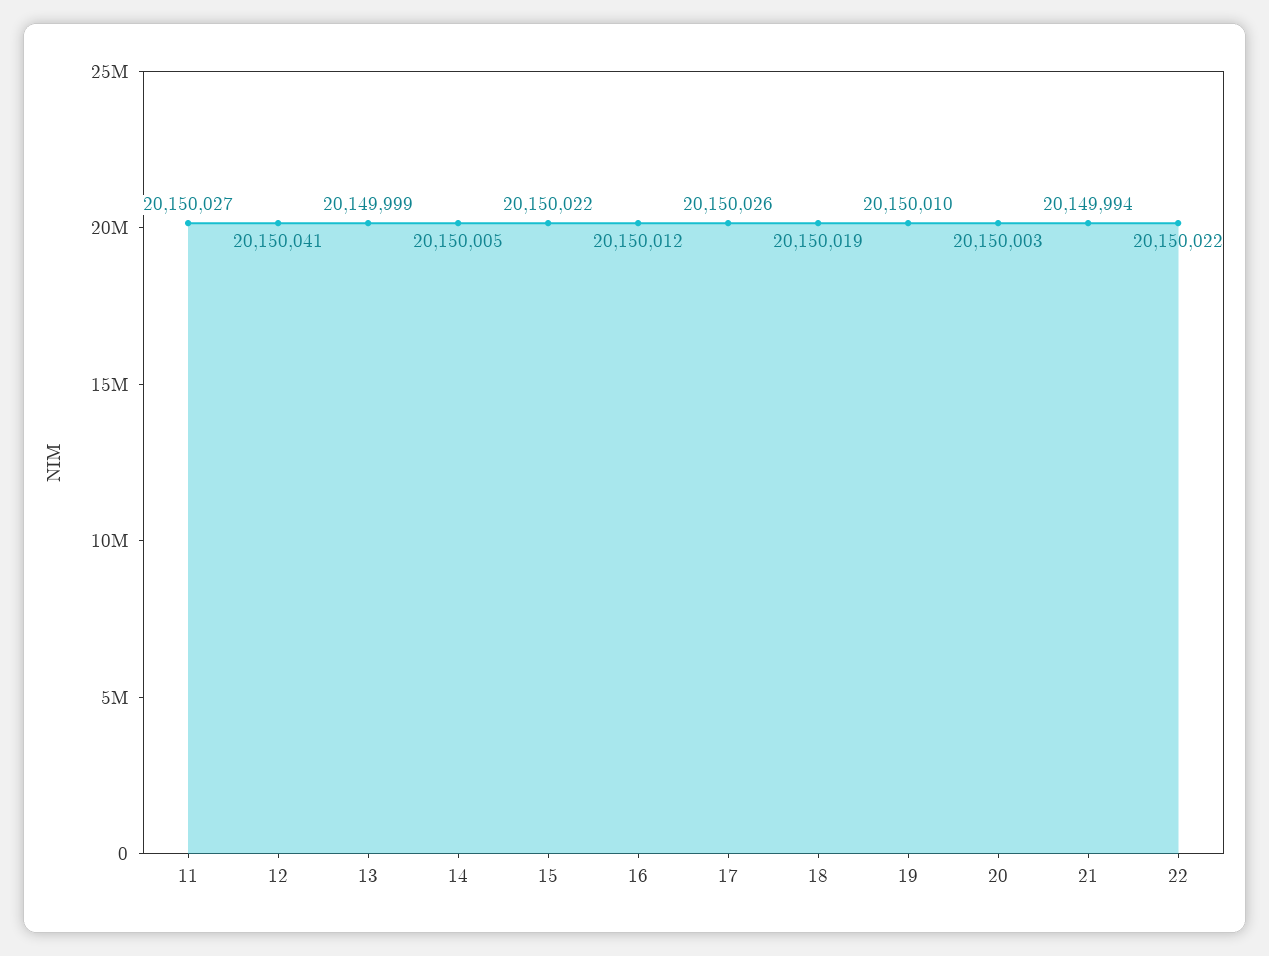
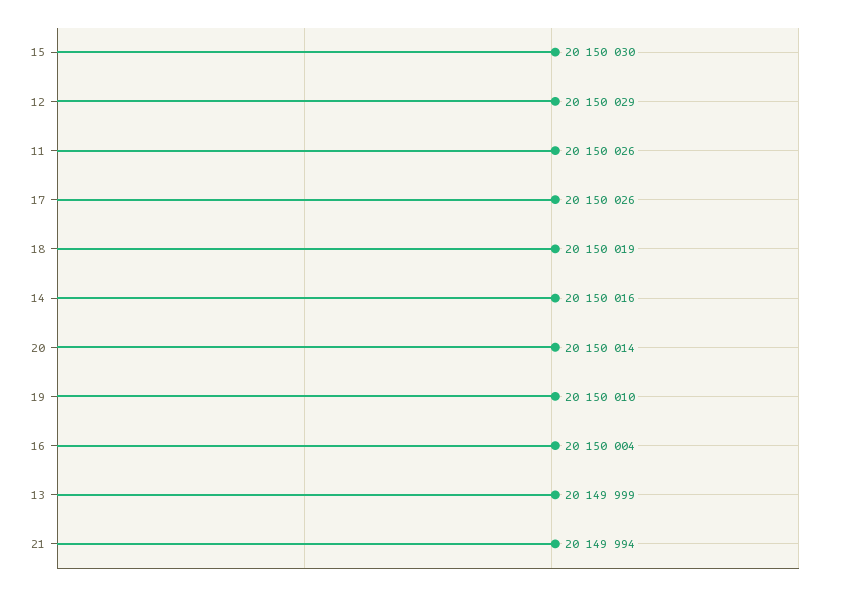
11: 20150027 -> 20150026
12: 20150041 -> 20150029
14: 20150005 -> 20150016
15: 20150022 -> 20150030
16: 20150012 -> 20150004
20: 20150003 -> 20150014
22: 20150022 -> none

